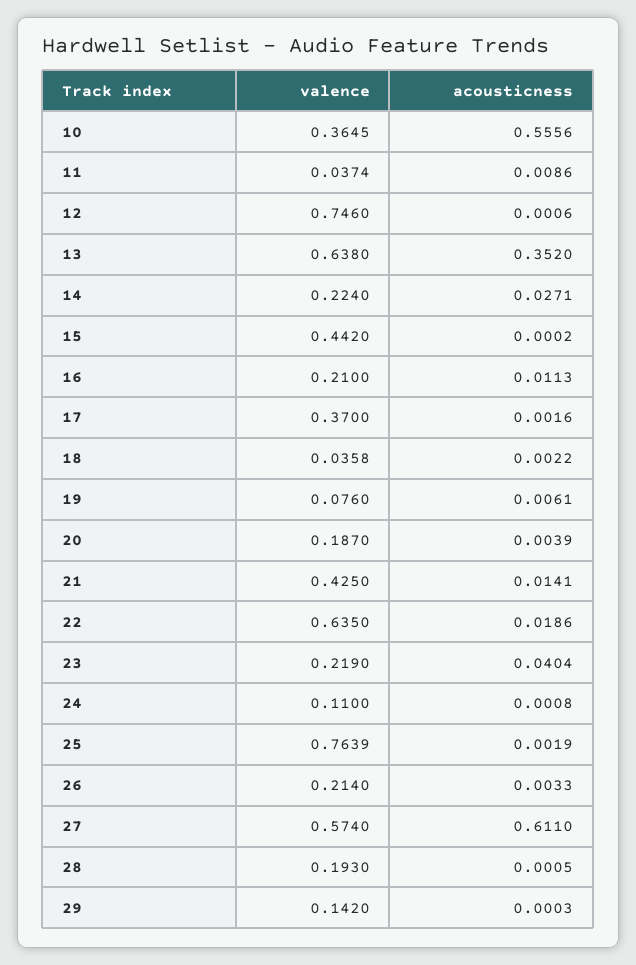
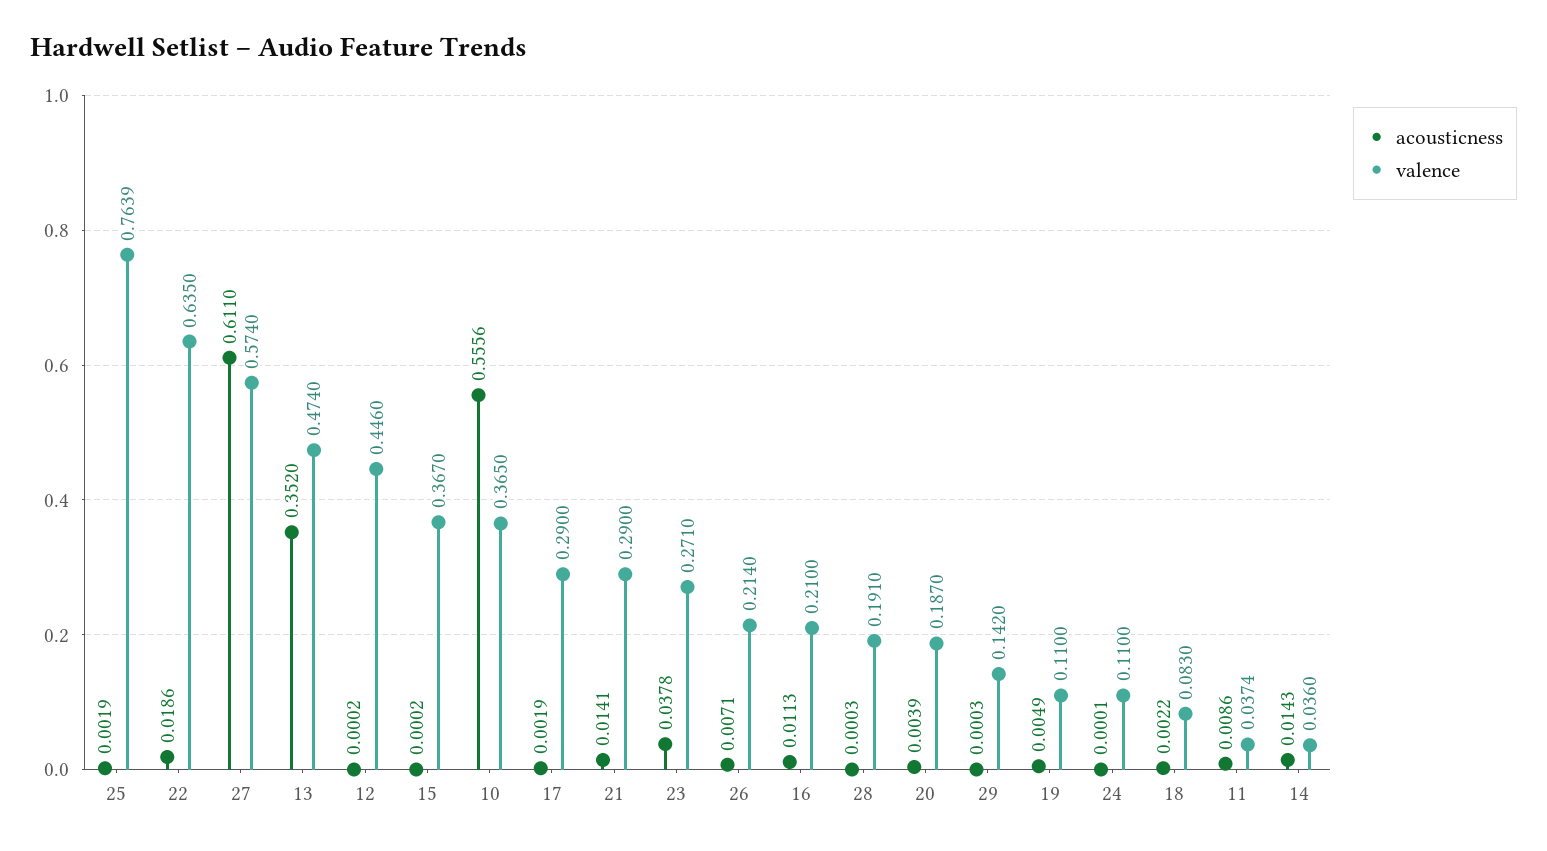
valence, 10: 0.3645 -> 0.365
valence, 12: 0.746 -> 0.446
acousticness, 12: 0.0006 -> 0.0002
valence, 13: 0.638 -> 0.474
valence, 14: 0.224 -> 0.036
acousticness, 14: 0.0271 -> 0.0143
valence, 15: 0.442 -> 0.367
valence, 17: 0.37 -> 0.29
acousticness, 17: 0.0016 -> 0.0019
valence, 18: 0.0358 -> 0.083
valence, 19: 0.076 -> 0.11
acousticness, 19: 0.0061 -> 0.0049
valence, 21: 0.425 -> 0.29
valence, 23: 0.219 -> 0.271
acousticness, 23: 0.0404 -> 0.0378
acousticness, 24: 0.0008 -> 0.0001
acousticness, 26: 0.0033 -> 0.0071
valence, 28: 0.193 -> 0.191
acousticness, 28: 0.0005 -> 0.0003

